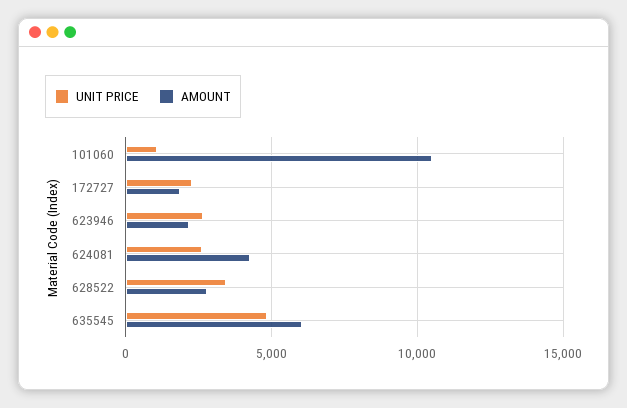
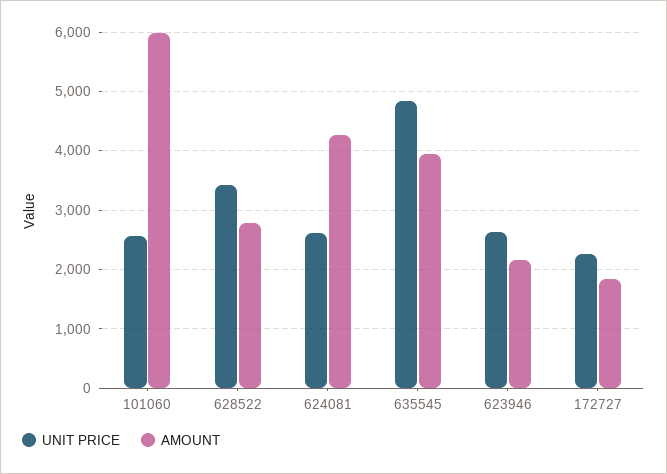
UNIT PRICE, 101060: 1000 -> 2600
AMOUNT, 101060: 10500 -> 6000
AMOUNT, 635545: 6000 -> 4000

